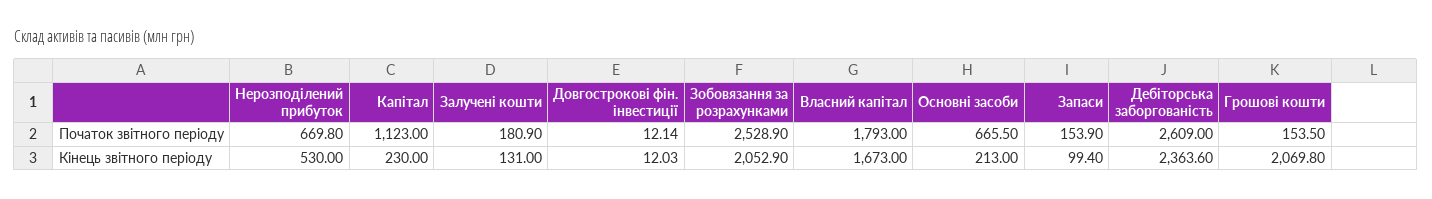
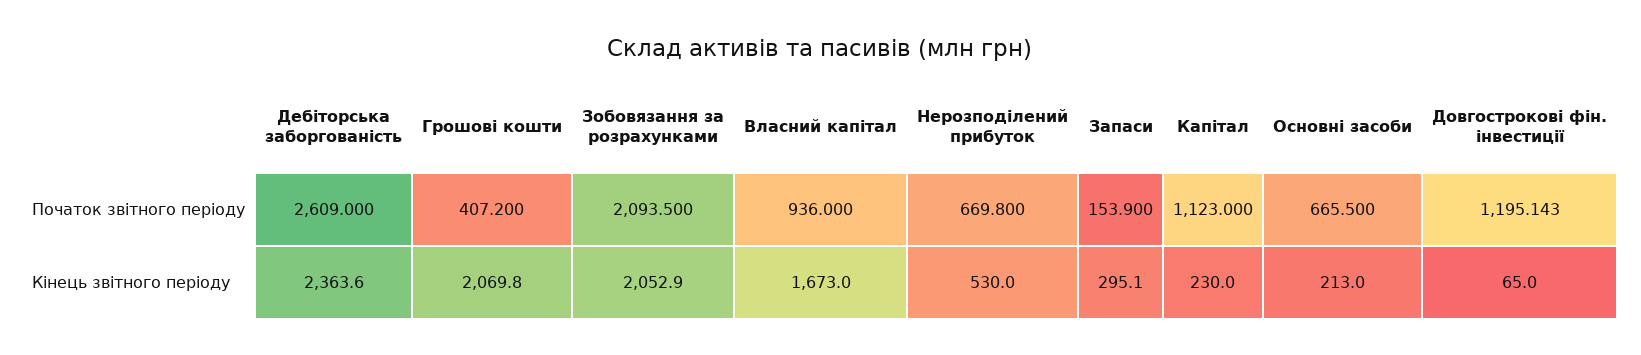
Залучені кошти, Початок звітного періоду: 180.9 -> none
Довгострокові фін. інвестиції, Початок звітного періоду: 12.14 -> 1195.143
Зобовязання за розрахунками, Початок звітного періоду: 2528.9 -> 2093.5
Власний капітал, Початок звітного періоду: 1793 -> 936
Грошові кошти, Початок звітного періоду: 153.5 -> 407.2
Залучені кошти, Кінець звітного періоду: 131 -> none
Довгострокові фін. інвестиції, Кінець звітного періоду: 12.03 -> 65
Запаси, Кінець звітного періоду: 99.4 -> 295.1

